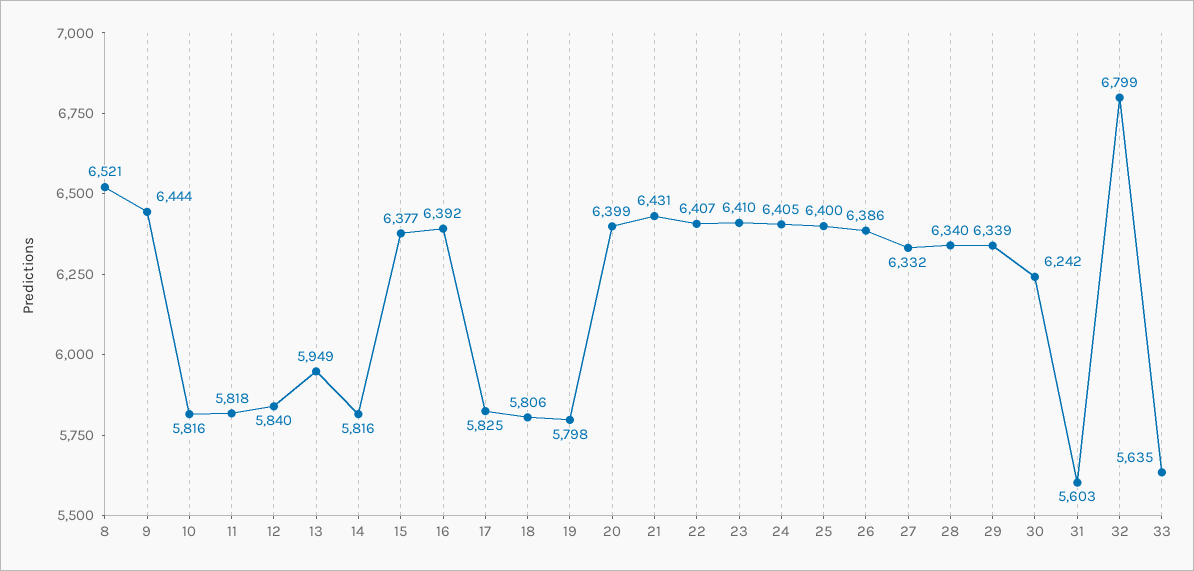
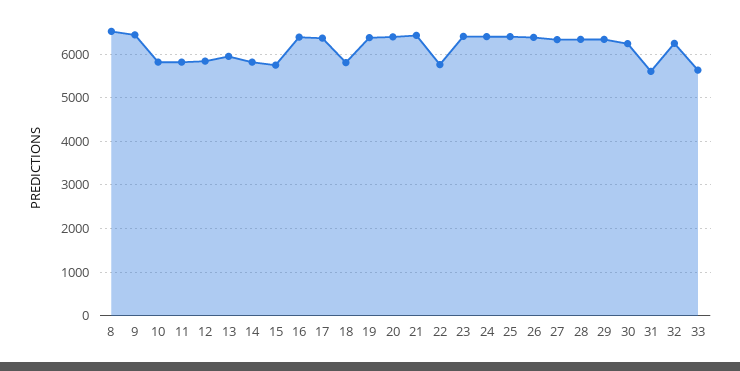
15: 6377 -> 5800
17: 5825 -> 6400
19: 5798 -> 6400
22: 6407 -> 5800
32: 6799 -> 6200

